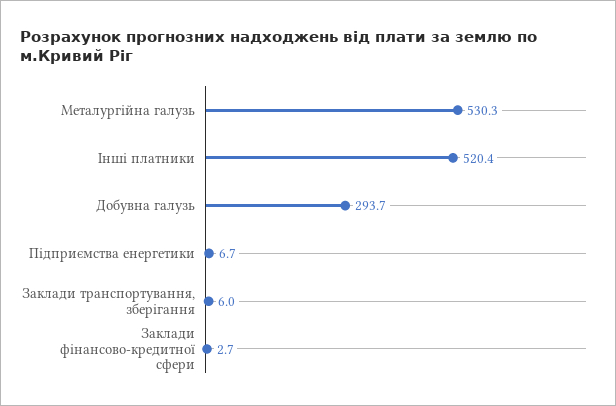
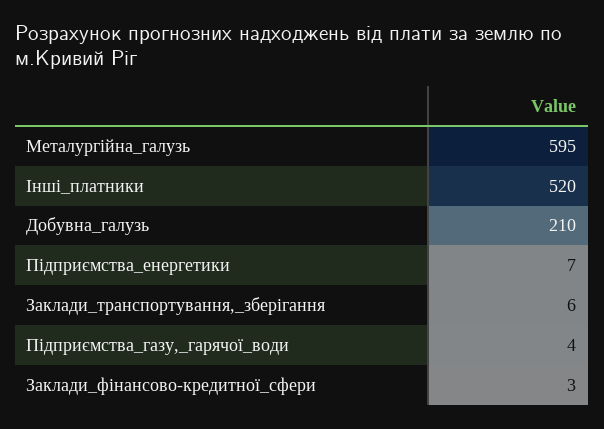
Металургійна галузь: 530.3 -> 595
Добувна галузь: 293.7 -> 210
Підприємства_газу,_гарячої_води: none -> 4

